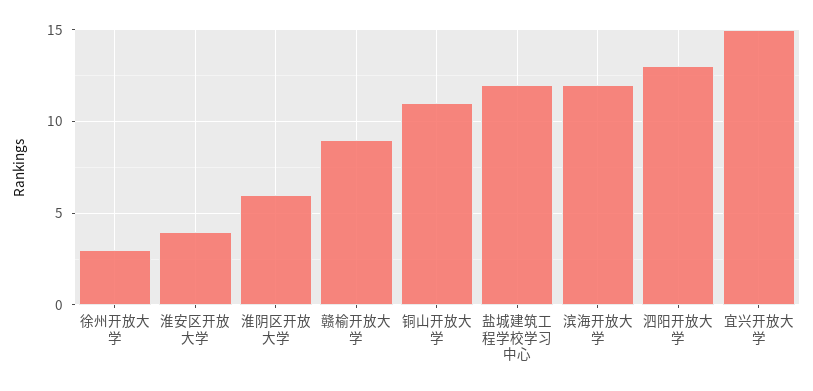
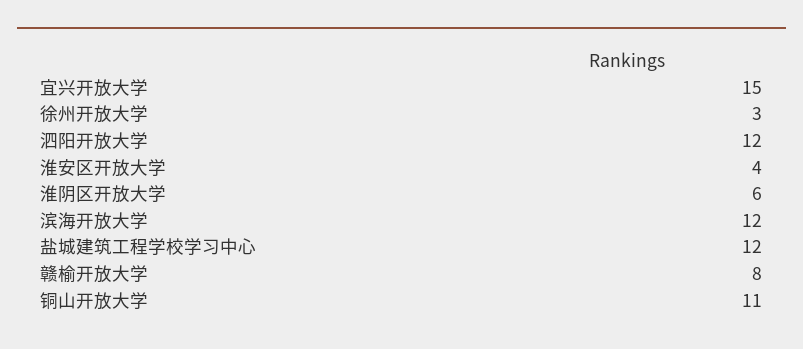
赣榆开放大学: 9 -> 8
泗阳开放大学: 13 -> 12

